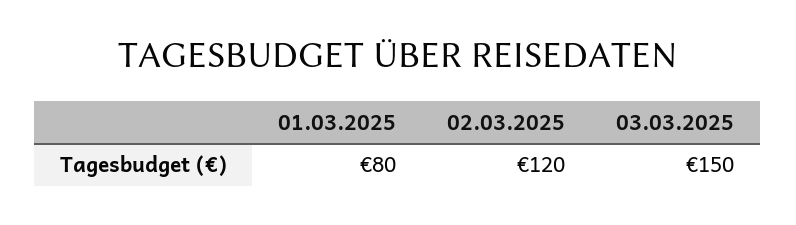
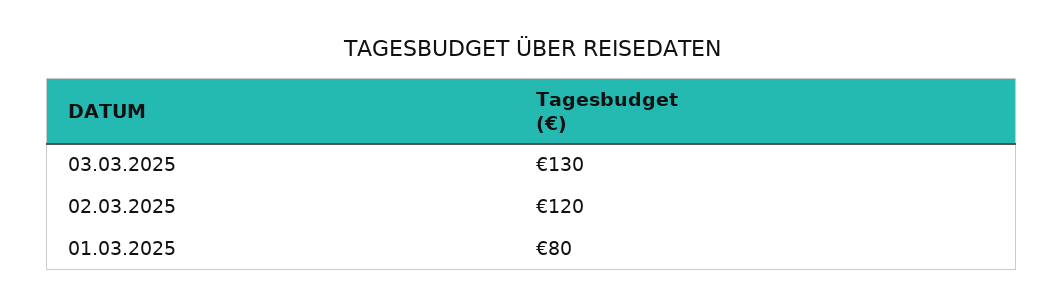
03.03.2025: 150 -> 130

